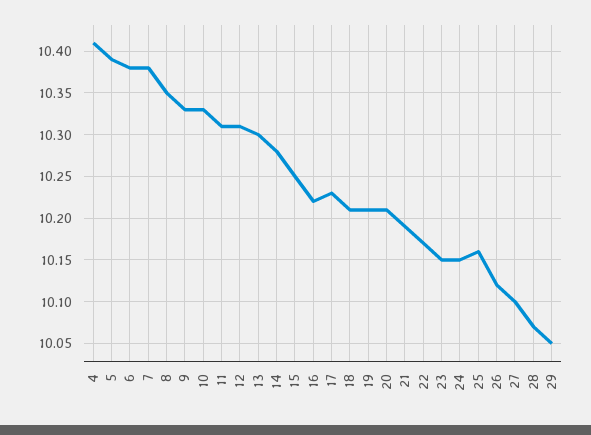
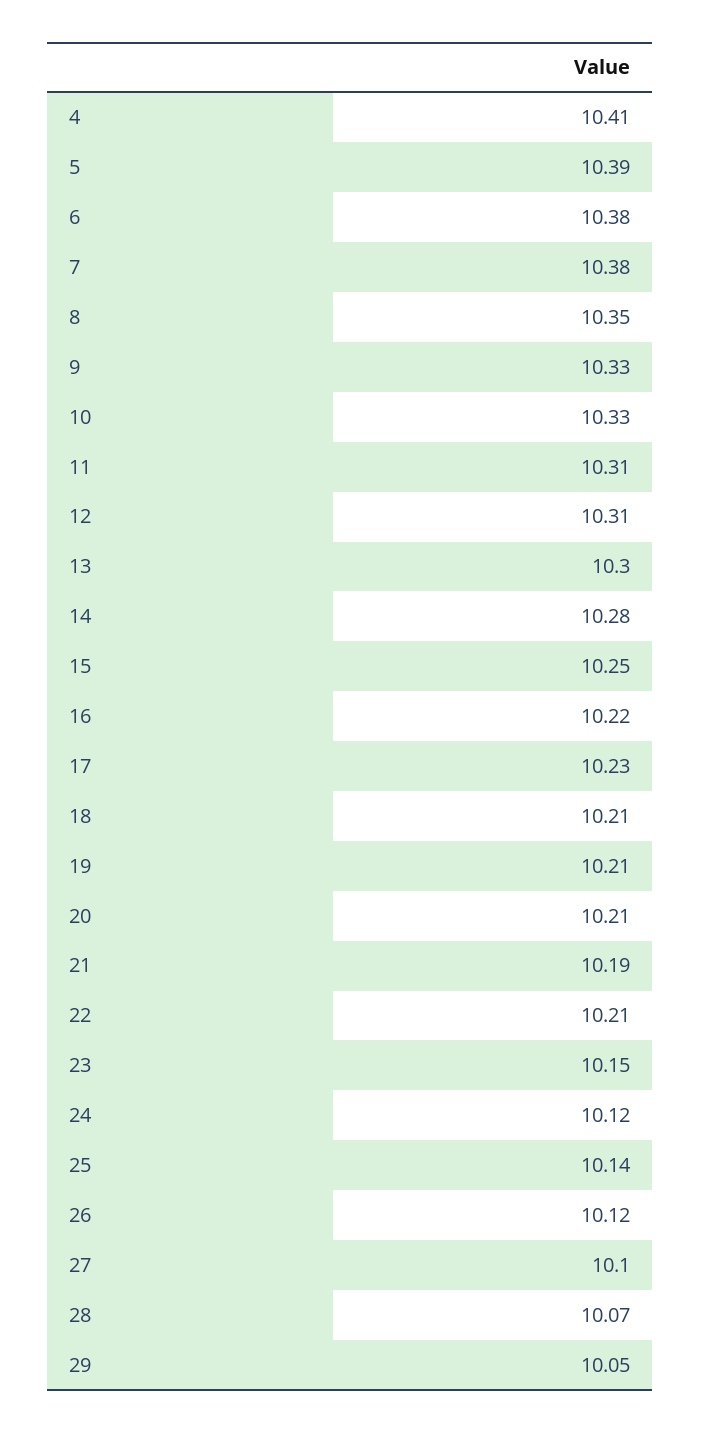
22: 10.17 -> 10.21
24: 10.15 -> 10.12
25: 10.16 -> 10.14

